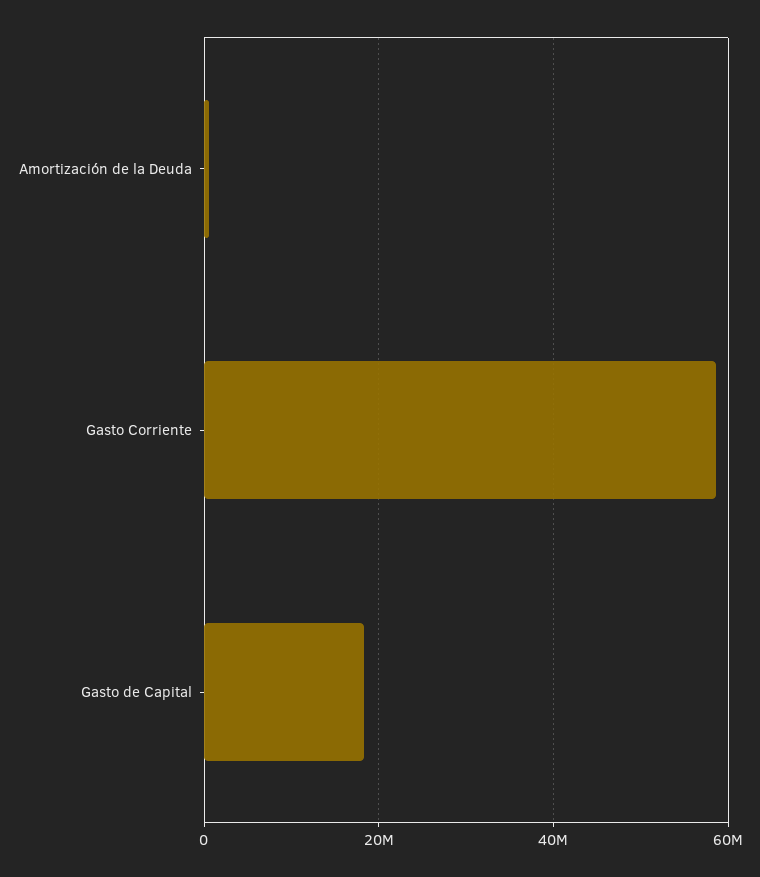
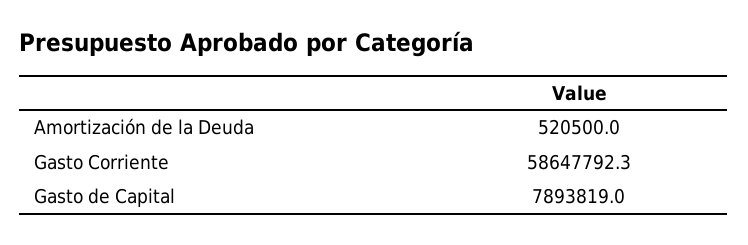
Gasto de Capital: 18000000 -> 7893819

